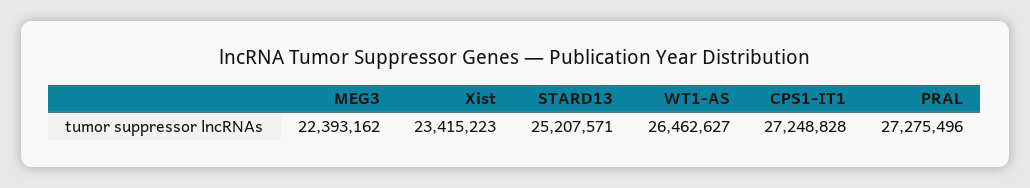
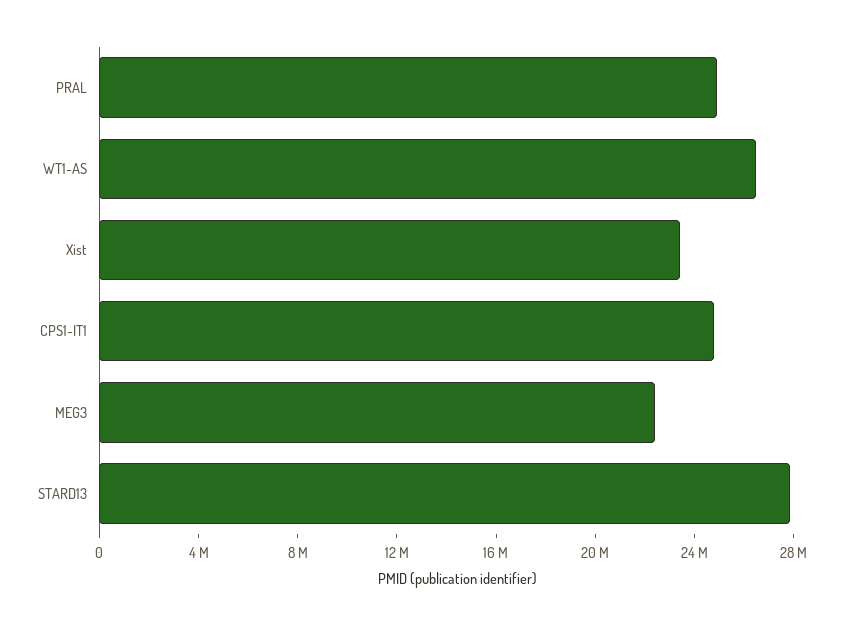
STARD13: 25207571 -> 28000000
CPS1-IT1: 27248828 -> 25000000
PRAL: 27275496 -> 25000000

